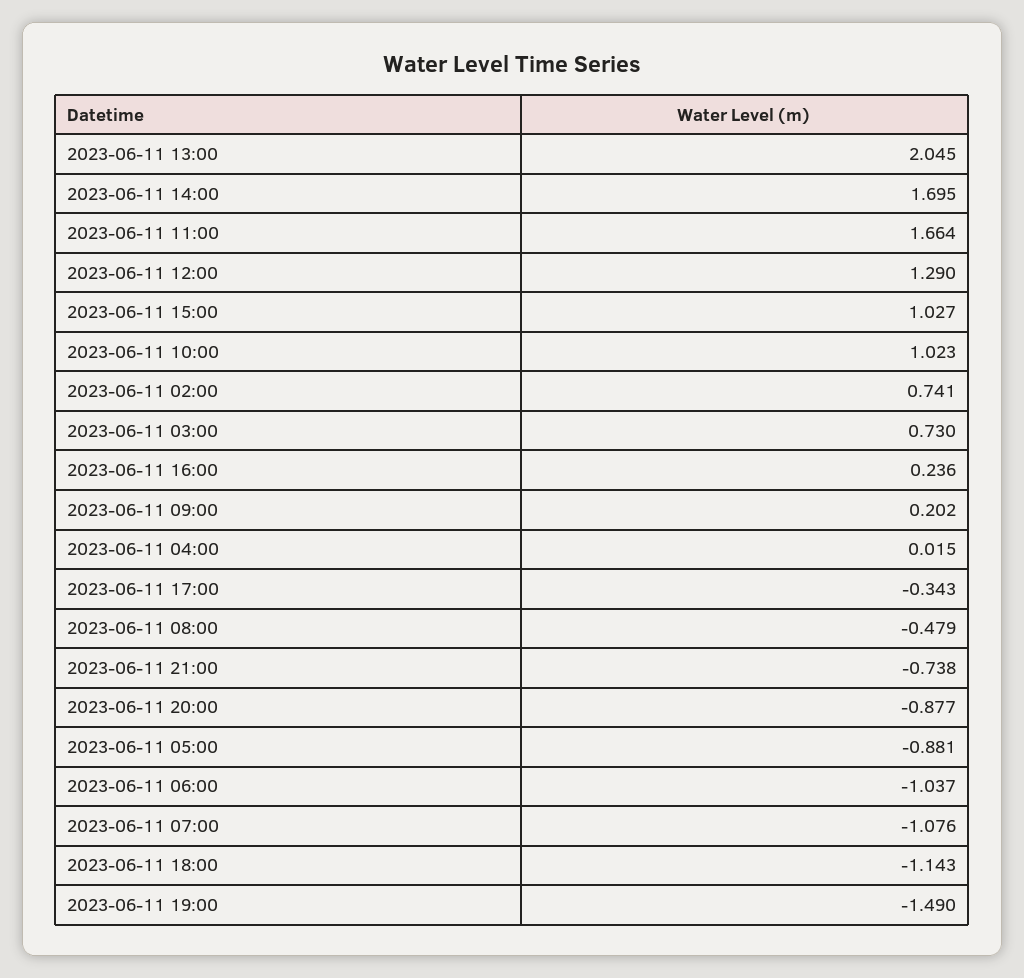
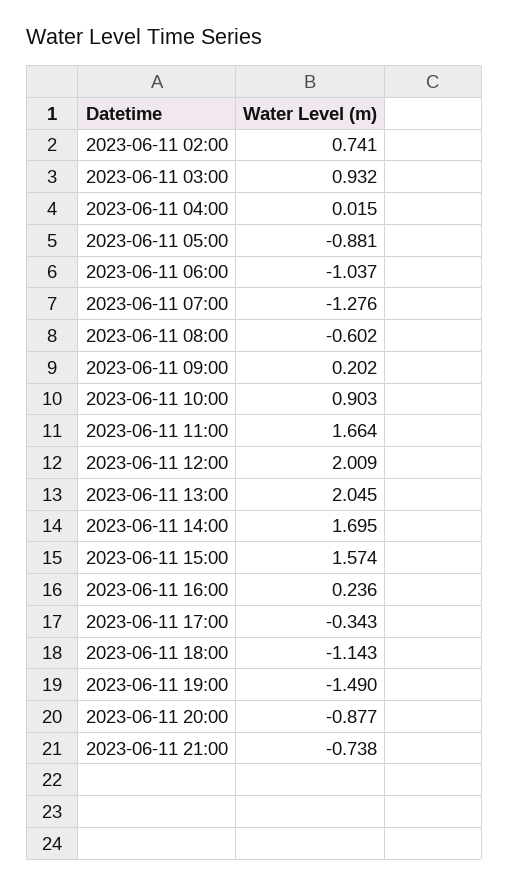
2023-06-11 12:00: 1.29 -> 2.009
2023-06-11 15:00: 1.027 -> 1.574
2023-06-11 10:00: 1.023 -> 0.903
2023-06-11 03:00: 0.73 -> 0.932
2023-06-11 08:00: -0.479 -> -0.602
2023-06-11 07:00: -1.076 -> -1.276

